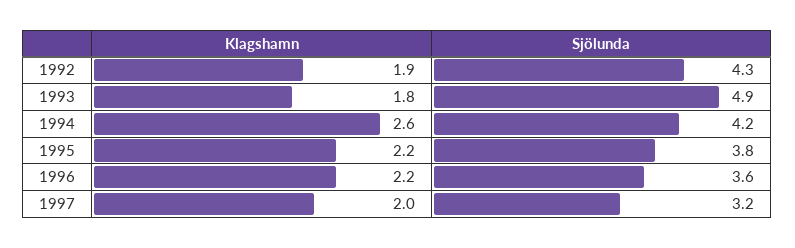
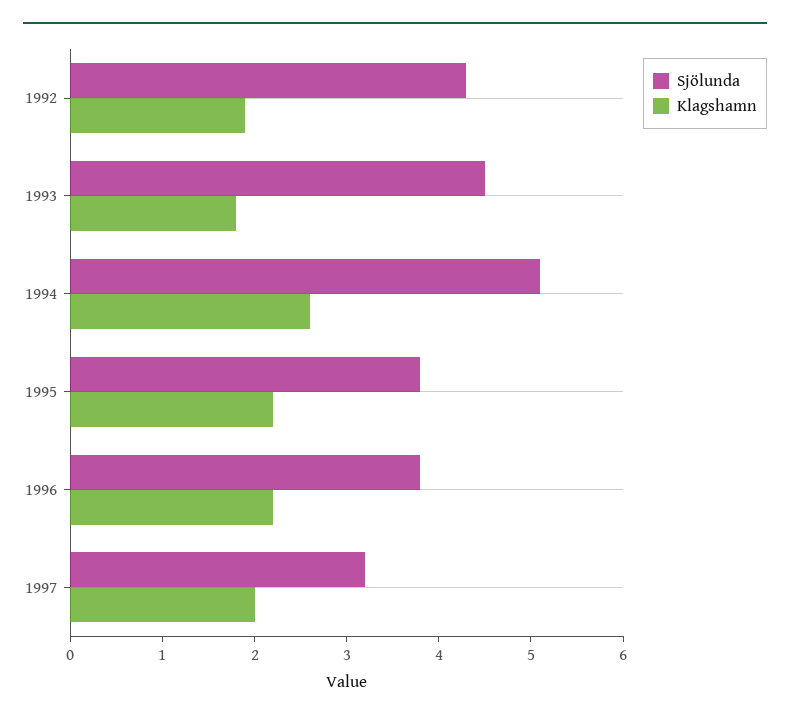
Sjölunda, 1993: 4.9 -> 4.5
Sjölunda, 1994: 4.2 -> 5.1
Sjölunda, 1996: 3.6 -> 3.8

